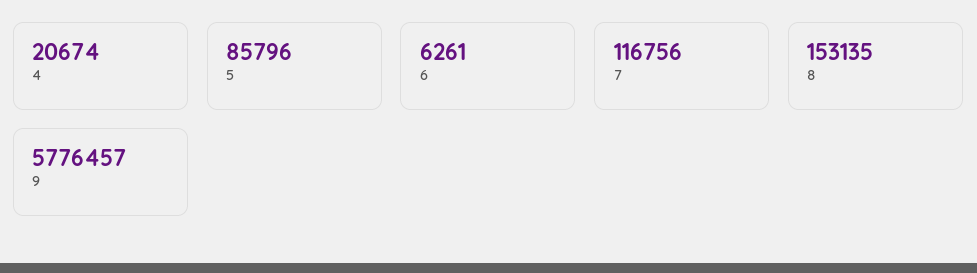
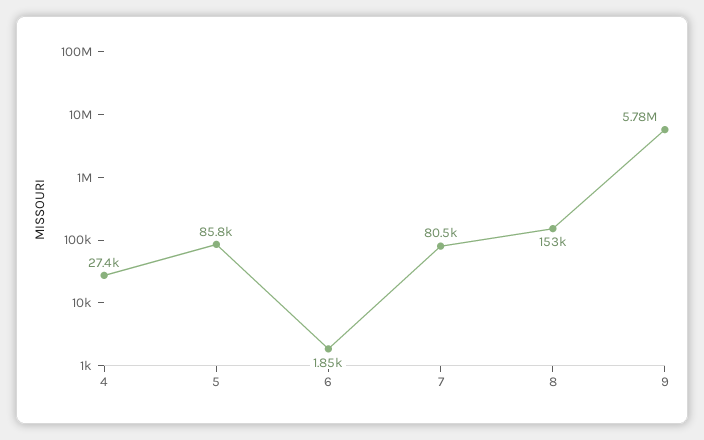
4: 20674 -> 27400
6: 6261 -> 1850
7: 116756 -> 80500

